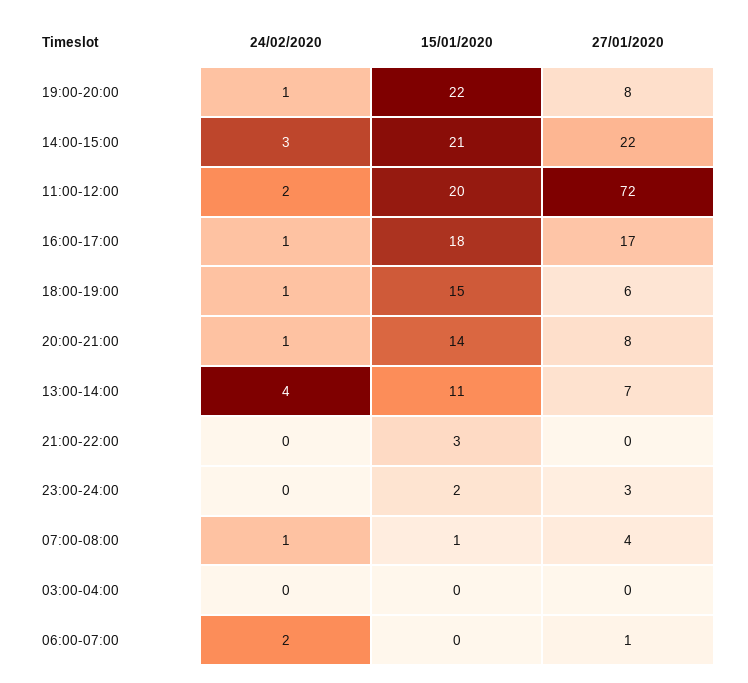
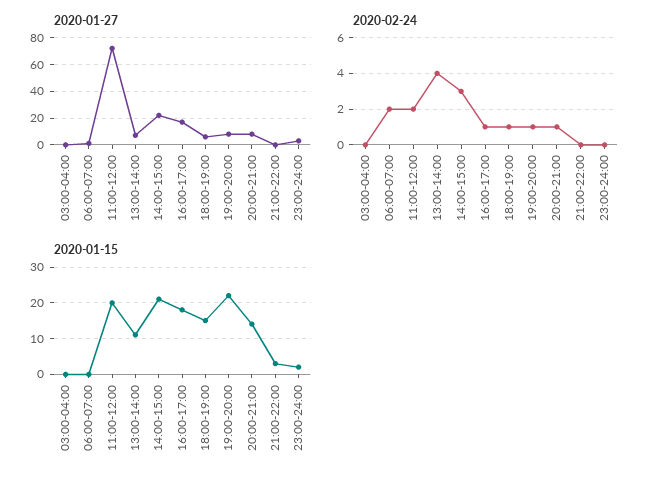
24/02/2020, 07:00-08:00: 1 -> none
15/01/2020, 07:00-08:00: 1 -> none
27/01/2020, 07:00-08:00: 4 -> none

